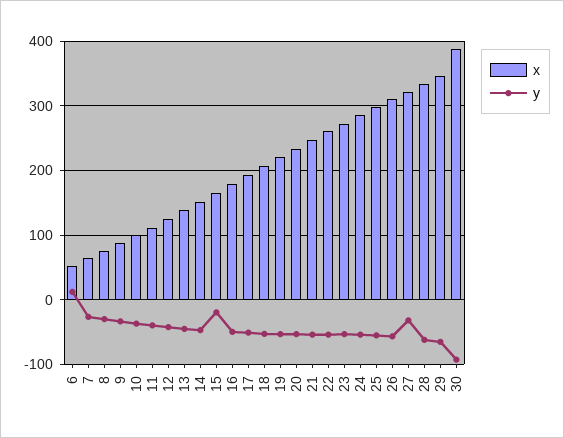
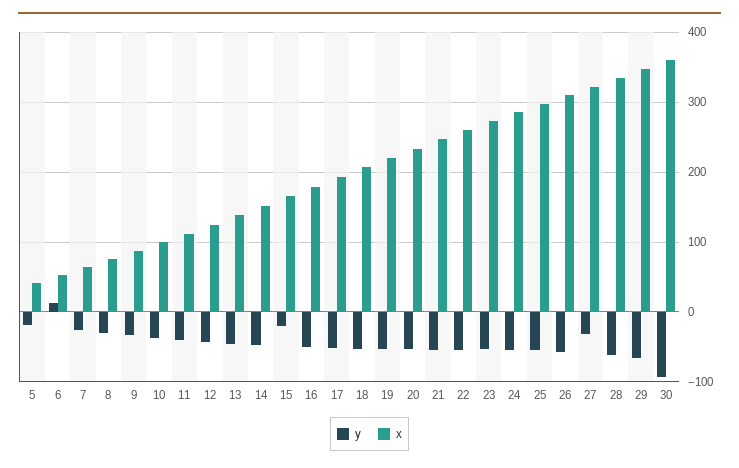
x, 30: 390 -> 360
y, 5: none -> -20
x, 5: none -> 40

